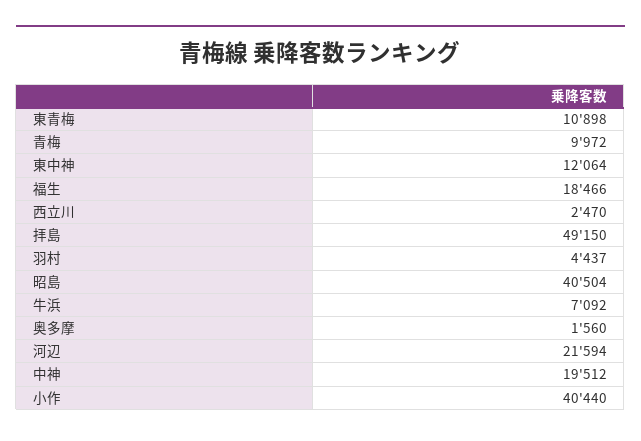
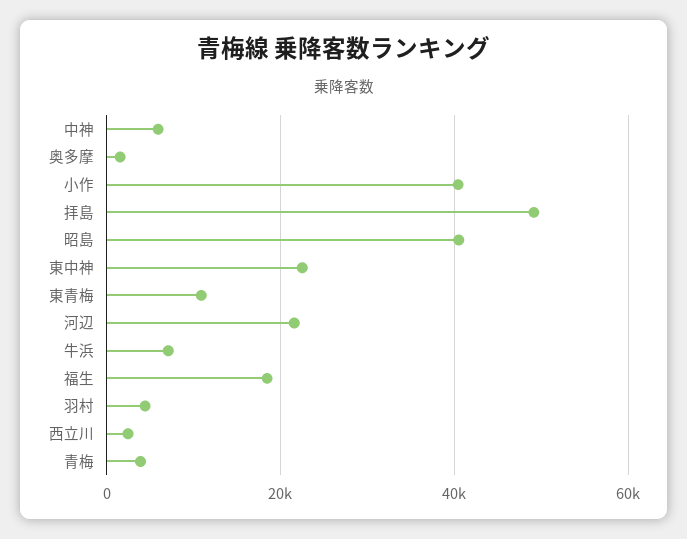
青梅: 9972 -> 4000
東中神: 12064 -> 22000
中神: 19512 -> 6000

